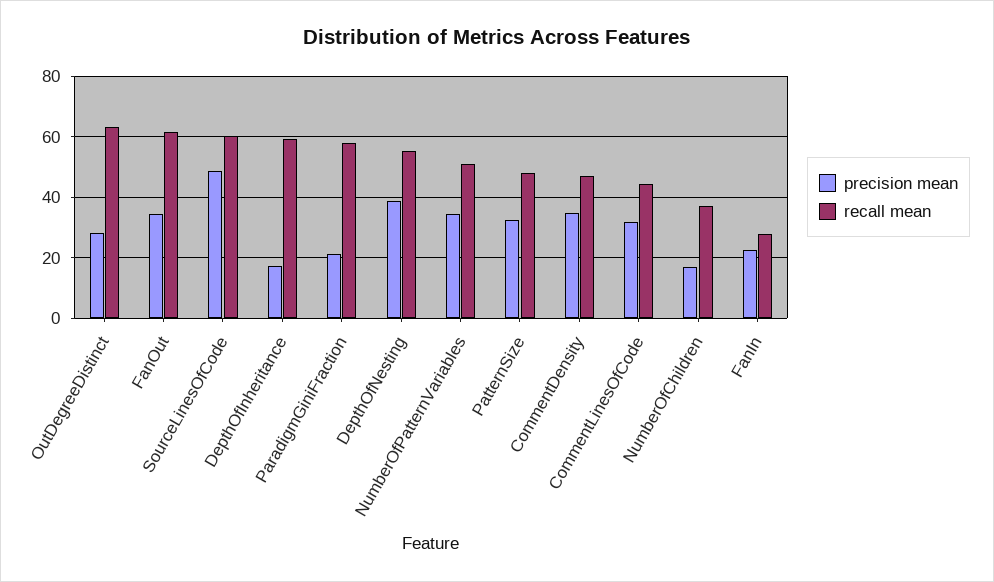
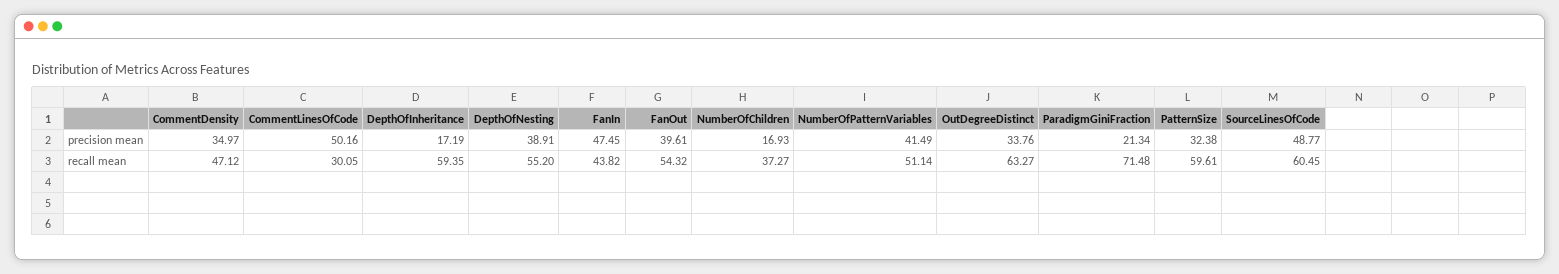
precision mean, OutDegreeDistinct: 28 -> 33.76
precision mean, FanOut: 34 -> 39.61
recall mean, FanOut: 62 -> 54.32
recall mean, ParadigmGiniFraction: 58 -> 71.48
precision mean, NumberOfPatternVariables: 34 -> 41.49
recall mean, PatternSize: 48 -> 59.61
precision mean, CommentLinesOfCode: 32 -> 50.16
recall mean, CommentLinesOfCode: 44 -> 30.05
precision mean, FanIn: 22 -> 47.45
recall mean, FanIn: 28 -> 43.82

